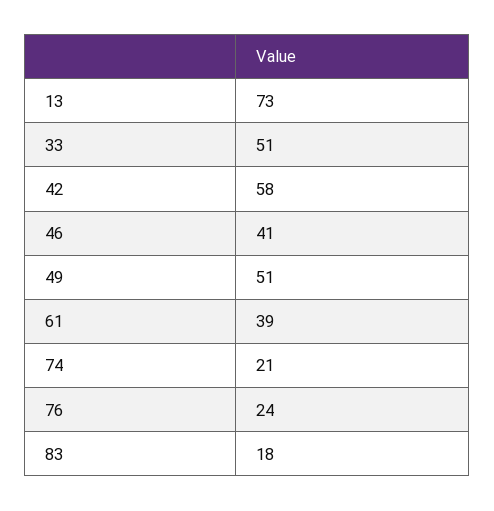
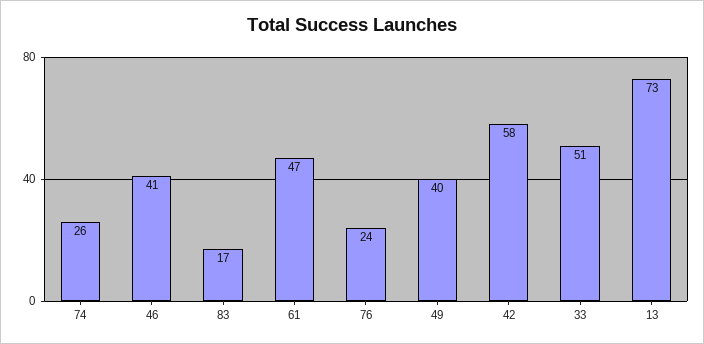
49: 51 -> 40
61: 39 -> 47
74: 21 -> 26
83: 18 -> 17

